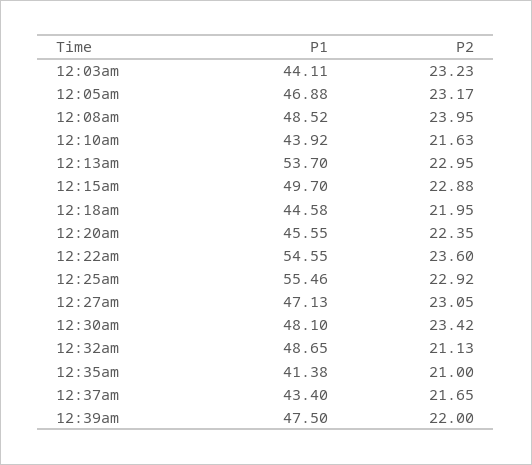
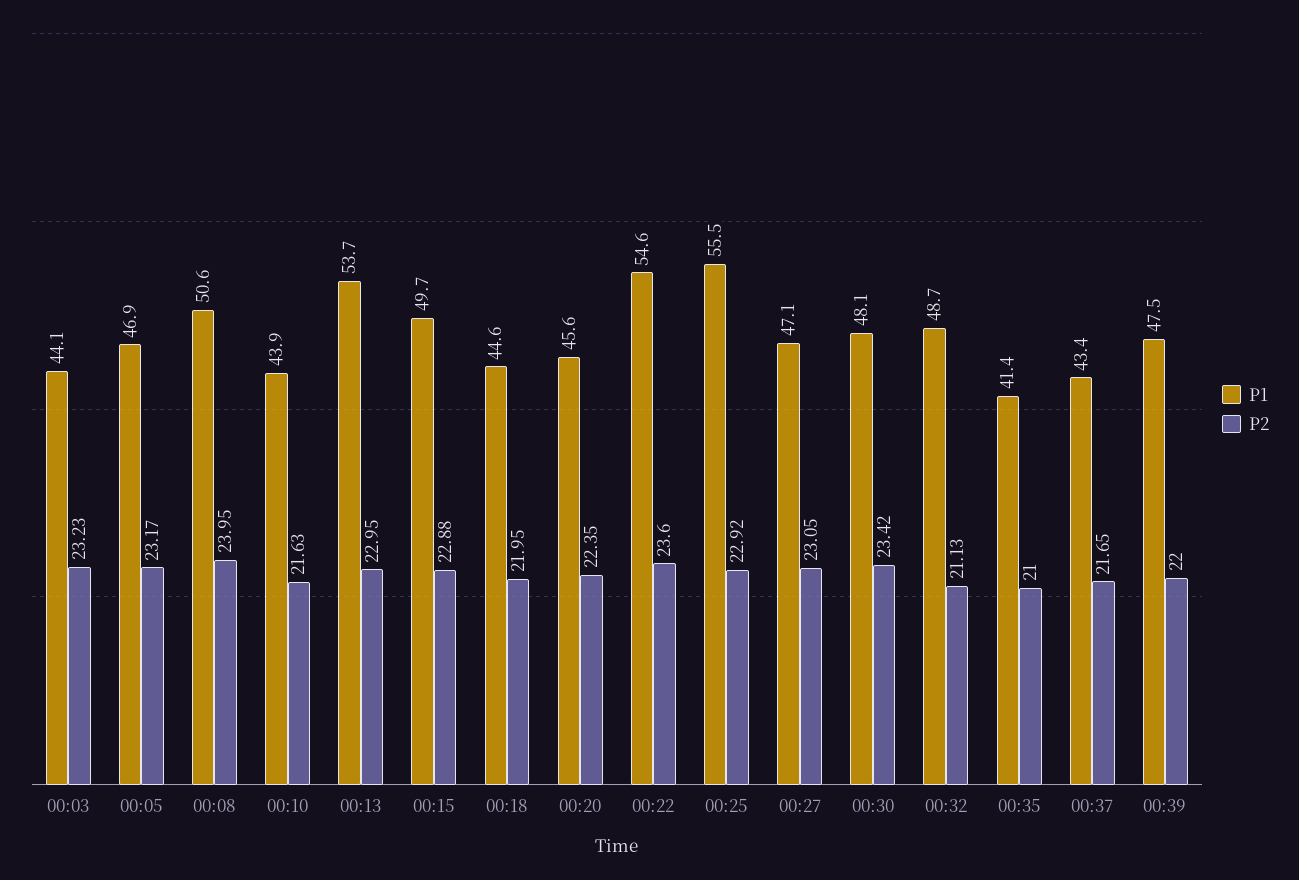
P1, 12:08am: 48.52 -> 50.6

